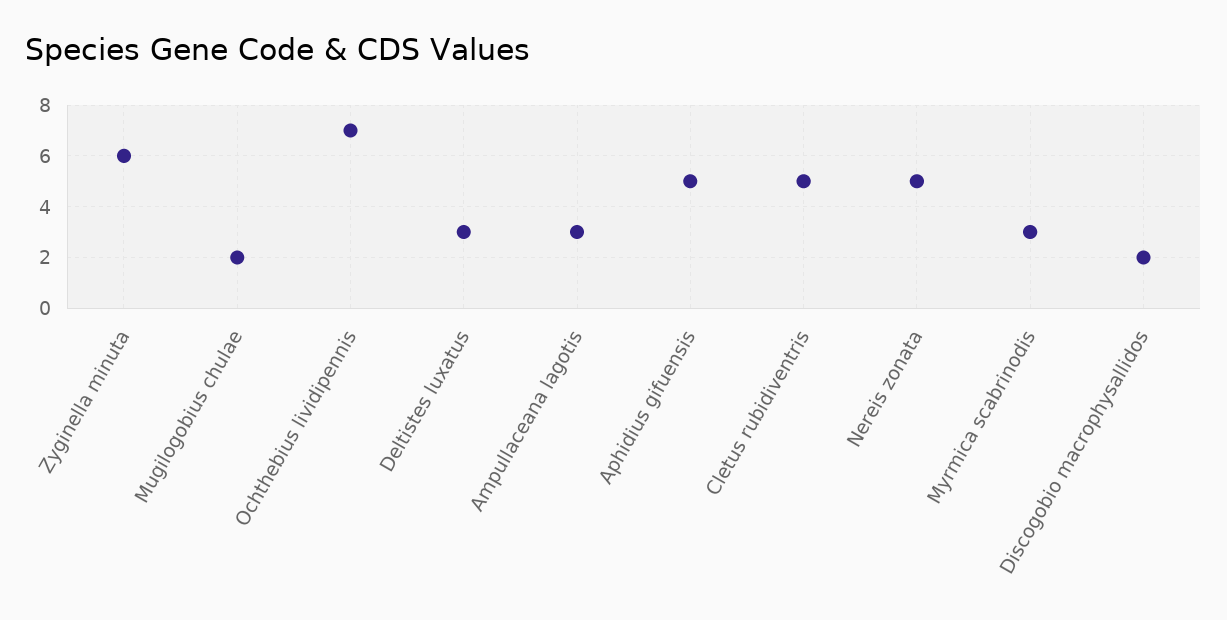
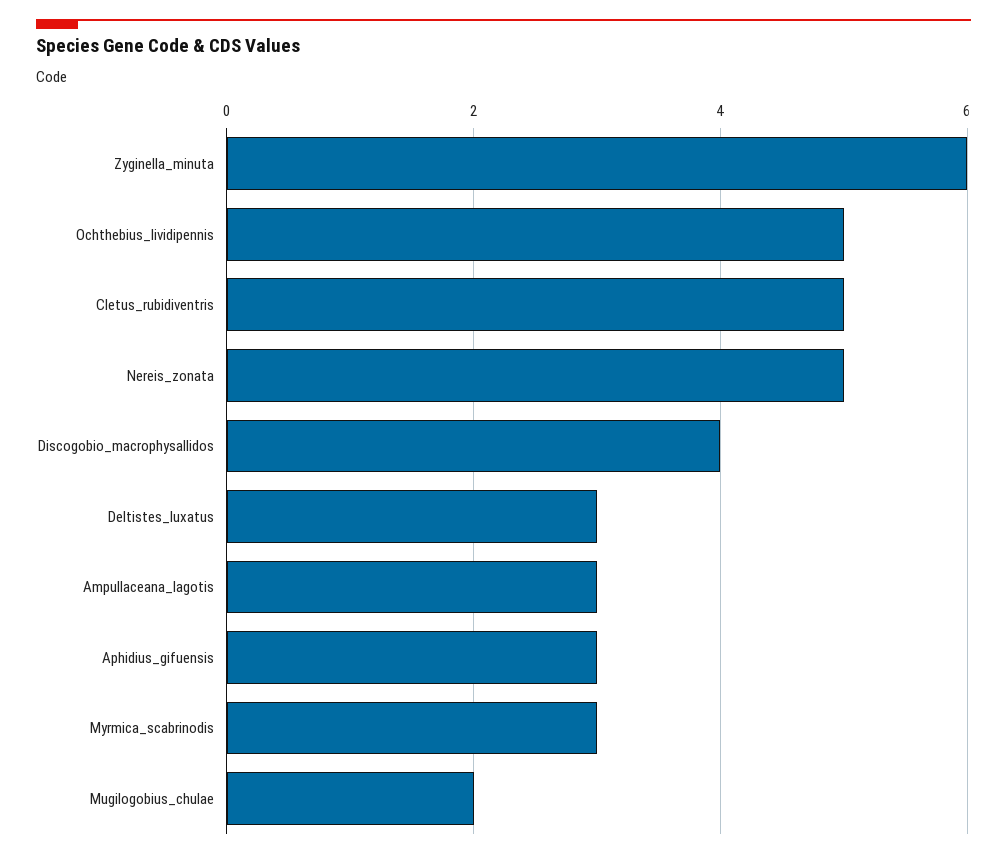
Ochthebius lividipennis: 7 -> 5
Aphidius gifuensis: 5 -> 3
Discogobio macrophysallidos: 2 -> 4

